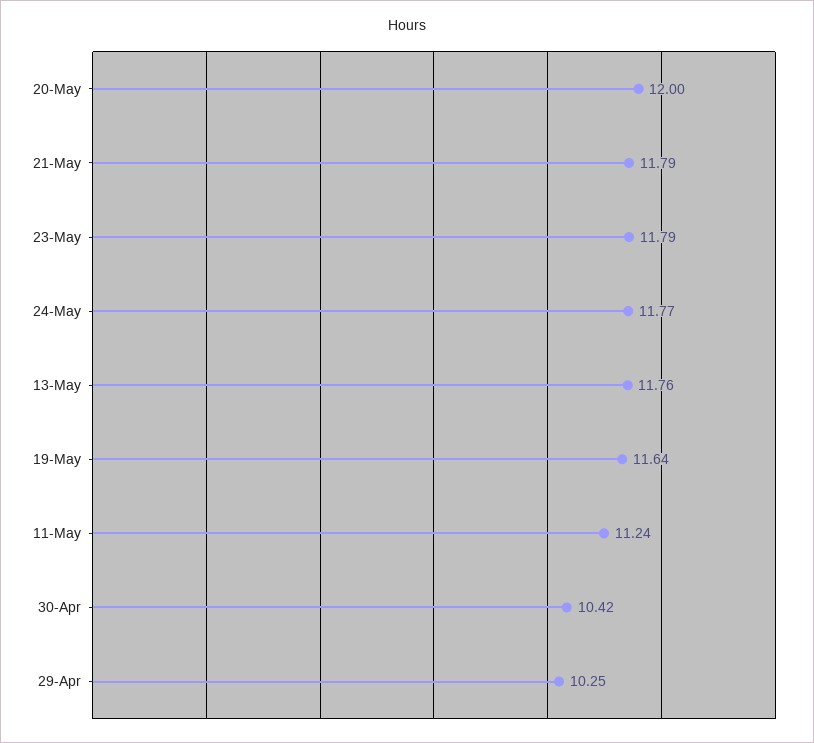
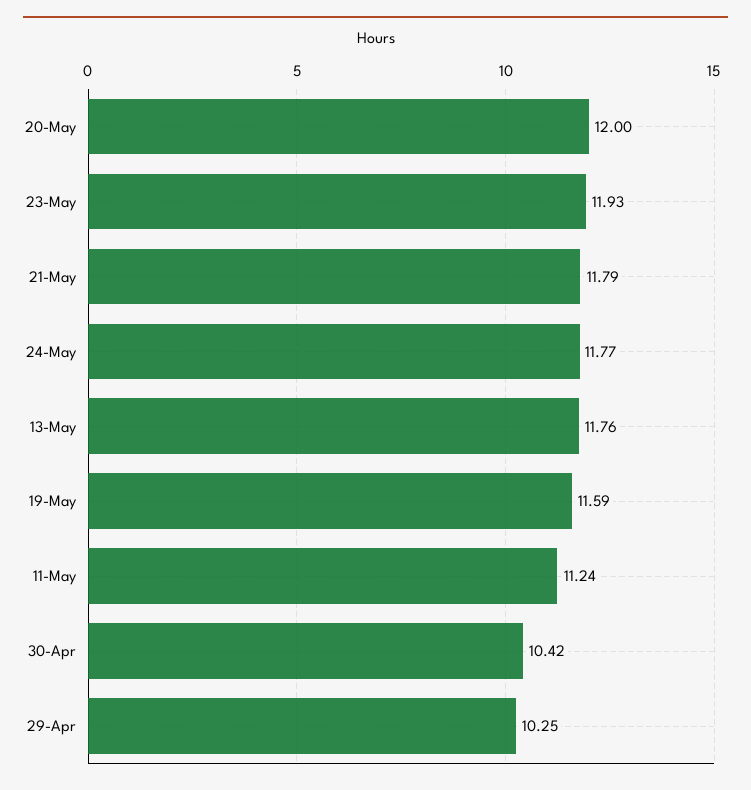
23-May: 11.79 -> 11.93
19-May: 11.64 -> 11.59

